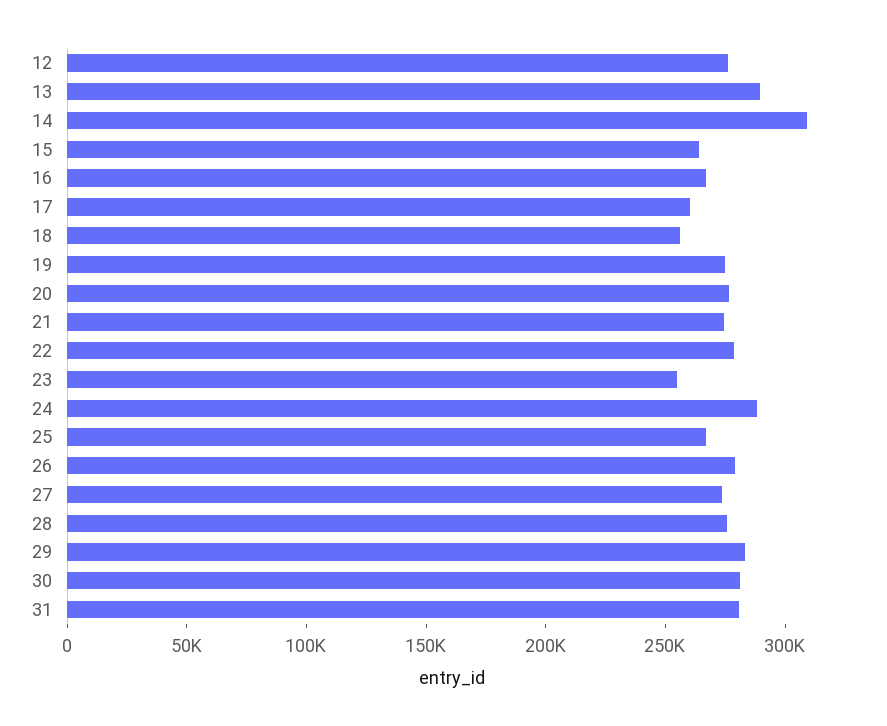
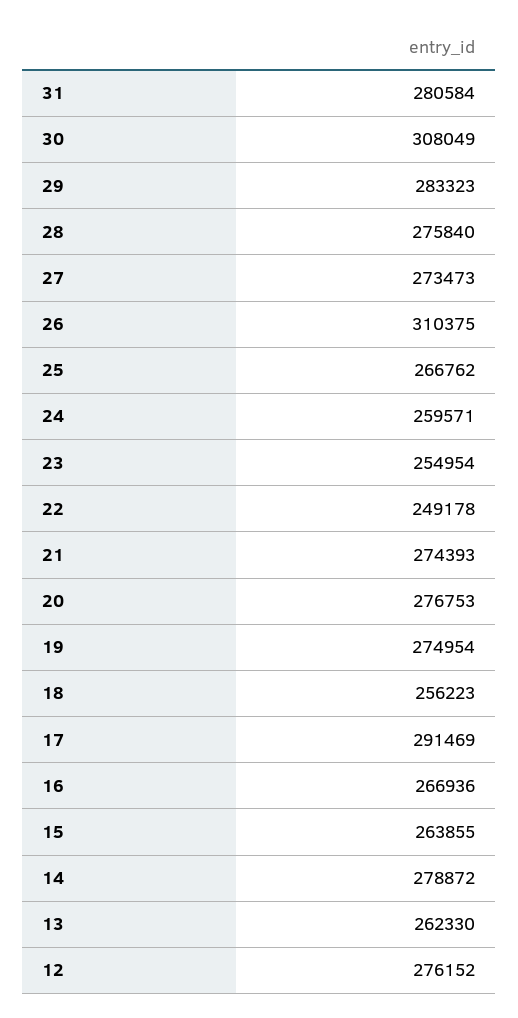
13: 290000 -> 262330
14: 310000 -> 278872
17: 260000 -> 291469
22: 280000 -> 249178
24: 290000 -> 259571
26: 280000 -> 310375
30: 280000 -> 308049

